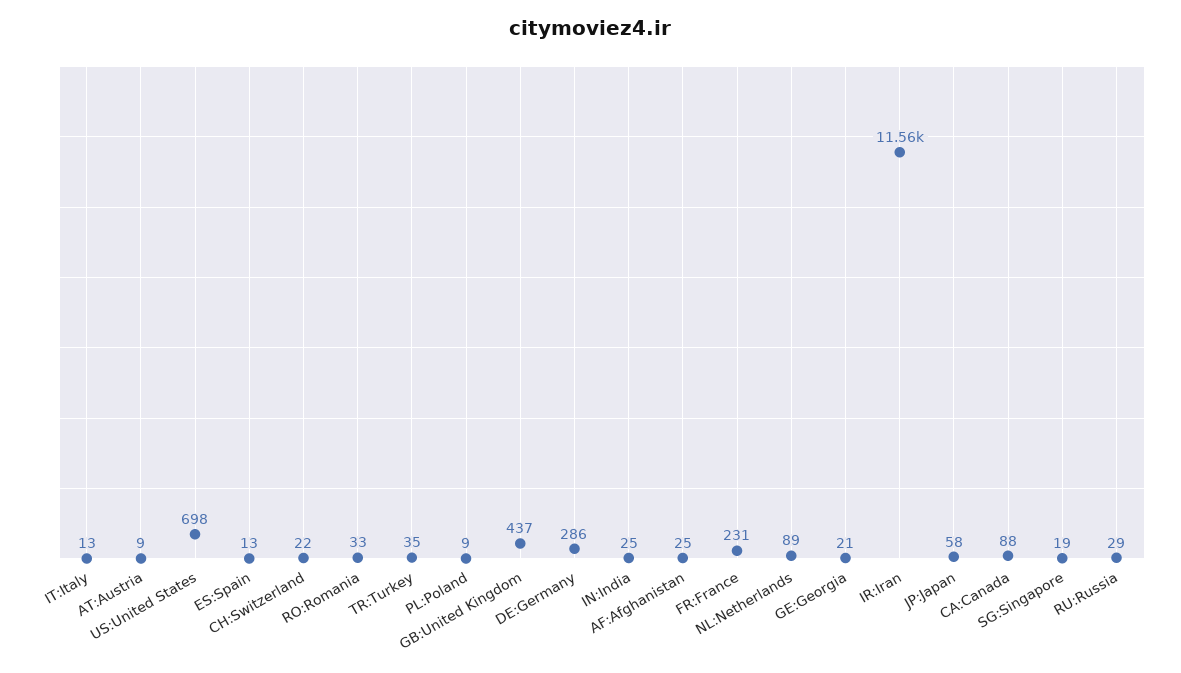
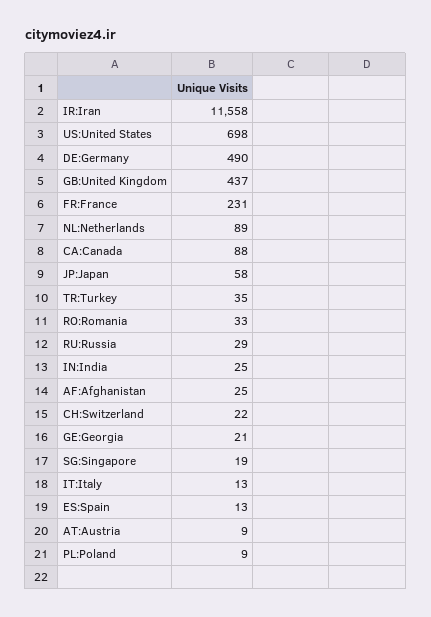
DE:Germany: 286 -> 490

